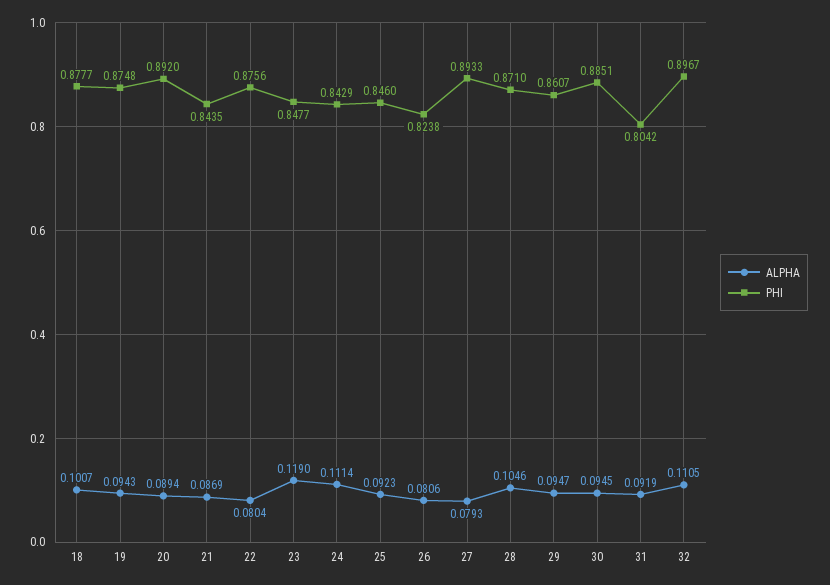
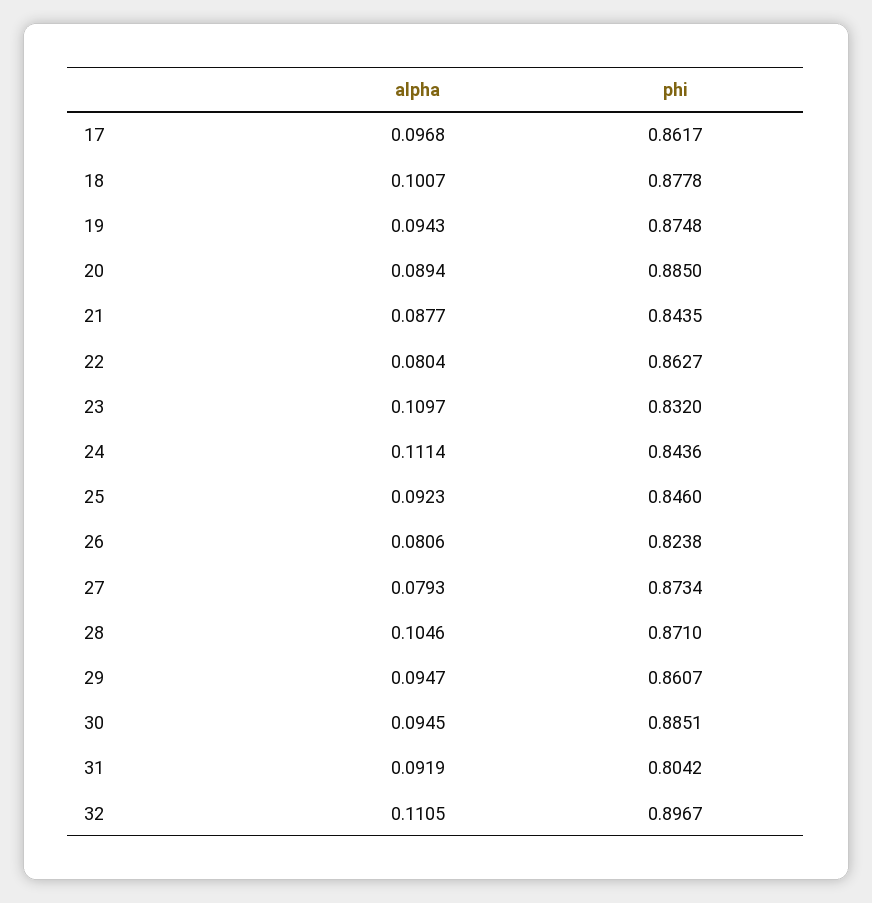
PHI, 18: 0.8777 -> 0.8778
PHI, 20: 0.892 -> 0.885
ALPHA, 21: 0.0869 -> 0.0877
PHI, 22: 0.8756 -> 0.8627
ALPHA, 23: 0.119 -> 0.1097
PHI, 23: 0.8477 -> 0.832
PHI, 24: 0.8429 -> 0.8436
PHI, 27: 0.8933 -> 0.8734
ALPHA, 17: none -> 0.0968
PHI, 17: none -> 0.8617

